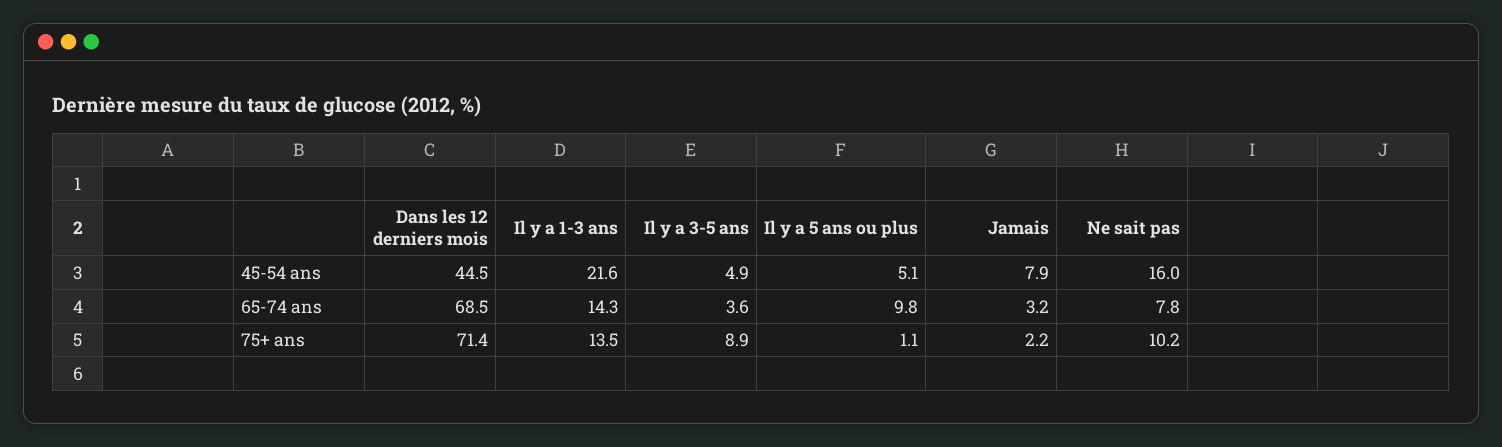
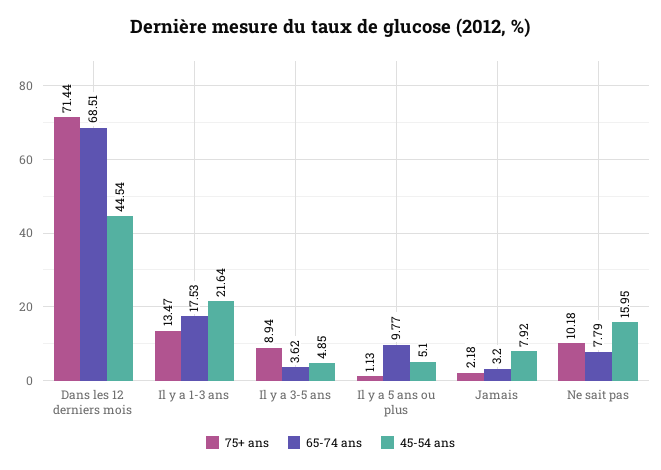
65-74 ans, Il y a 1-3 ans: 14.3 -> 17.53

